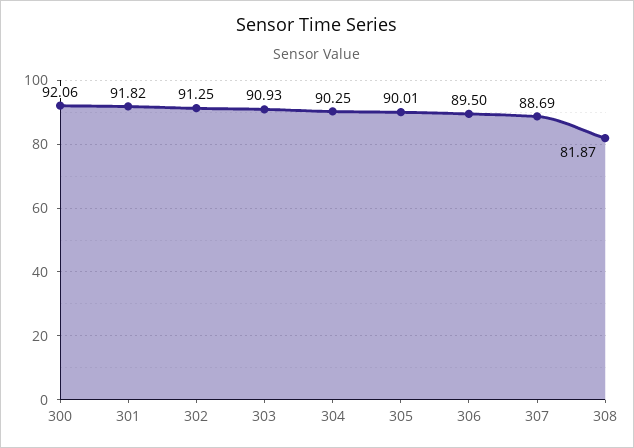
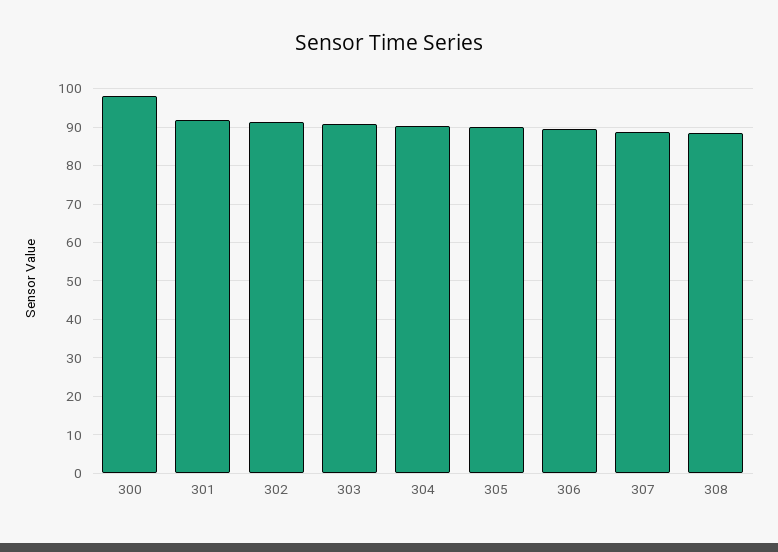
300: 92.06 -> 98
308: 81.87 -> 88

